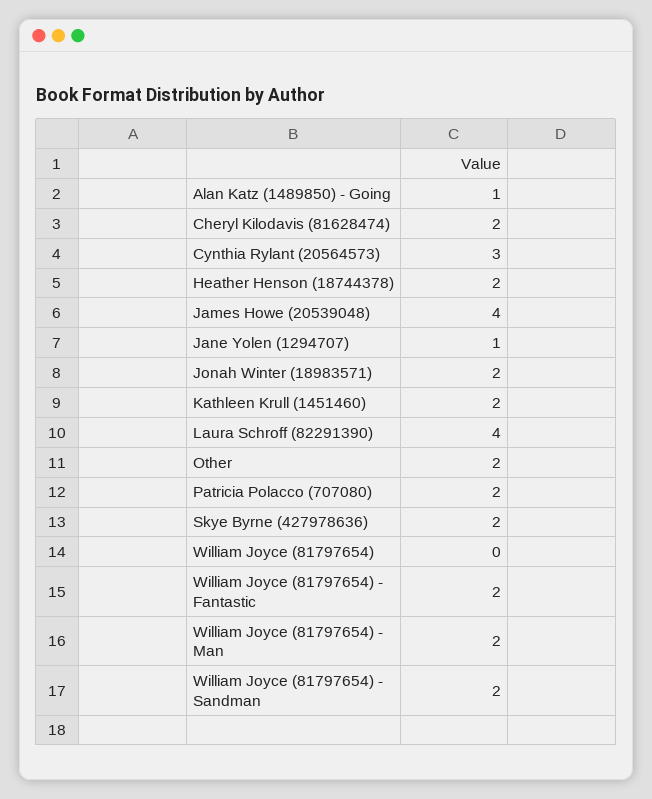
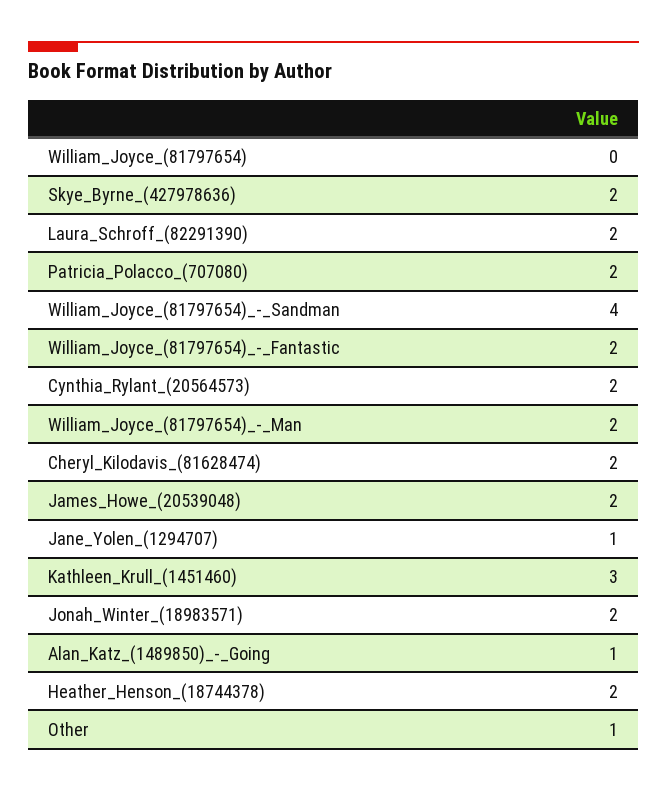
Cynthia Rylant (20564573): 3 -> 2
James Howe (20539048): 4 -> 2
Kathleen Krull (1451460): 2 -> 3
Laura Schroff (82291390): 4 -> 2
Other: 2 -> 1
William Joyce (81797654) - Sandman: 2 -> 4

